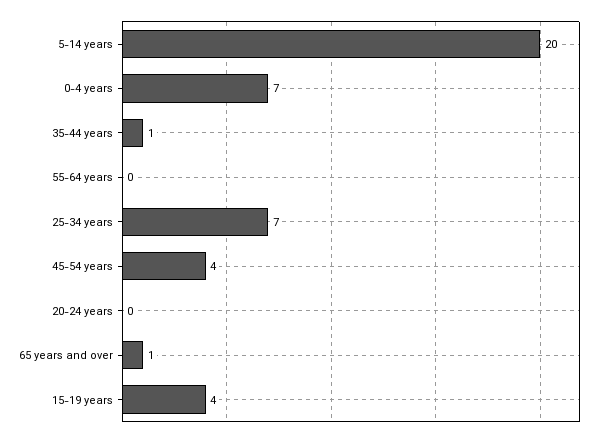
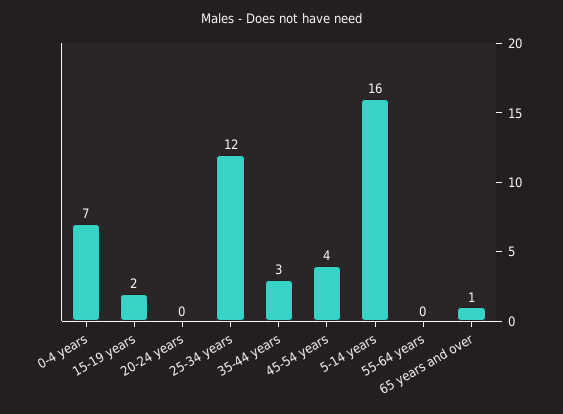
5-14 years: 20 -> 16
35-44 years: 1 -> 3
25-34 years: 7 -> 12
15-19 years: 4 -> 2

